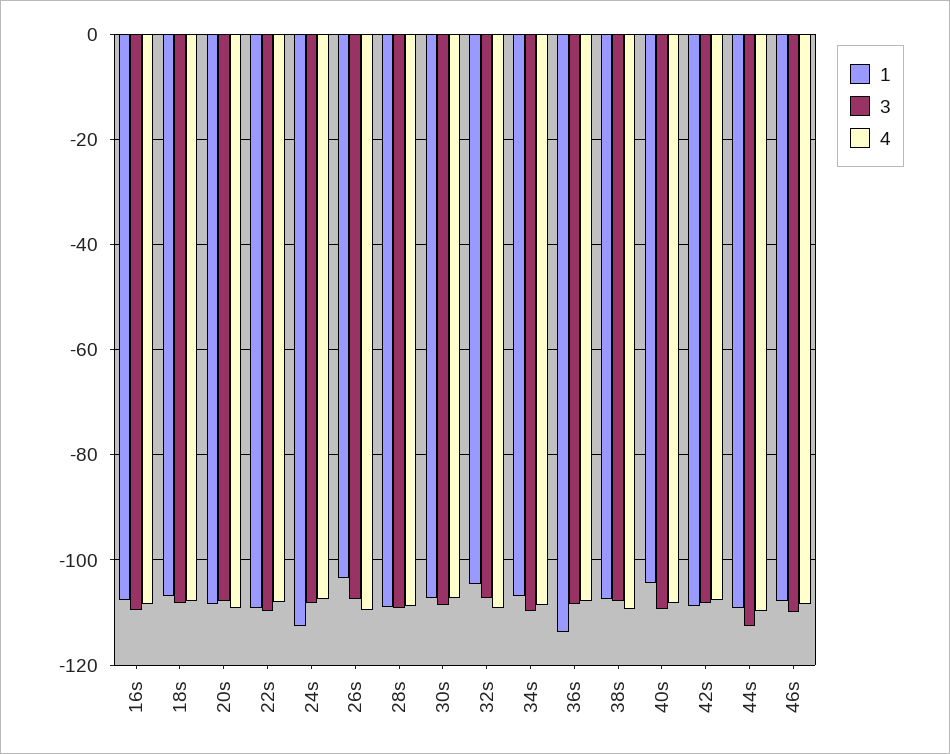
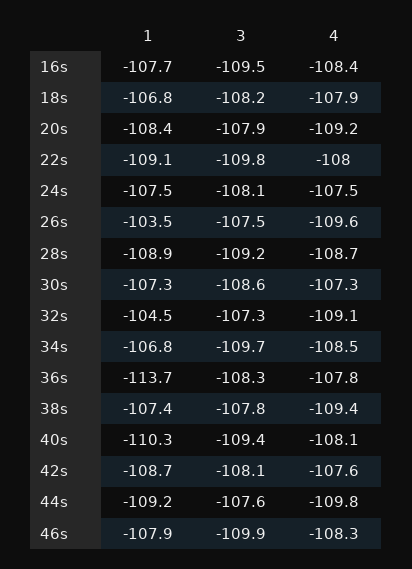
1, 24s: -112 -> -107.5
1, 40s: -104 -> -110.3
3, 44s: -112 -> -107.6

